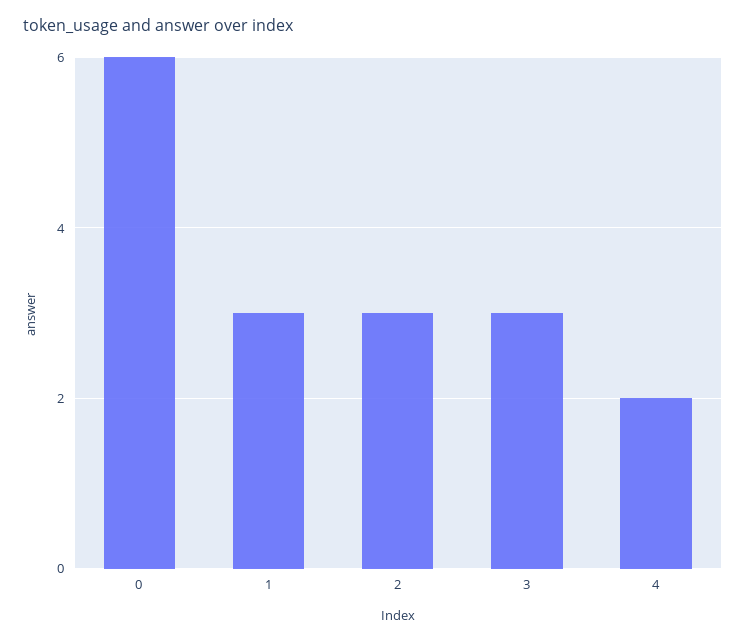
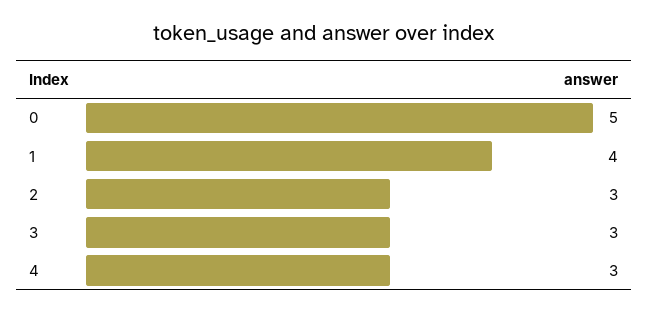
0: 6 -> 5
1: 3 -> 4
4: 2 -> 3

